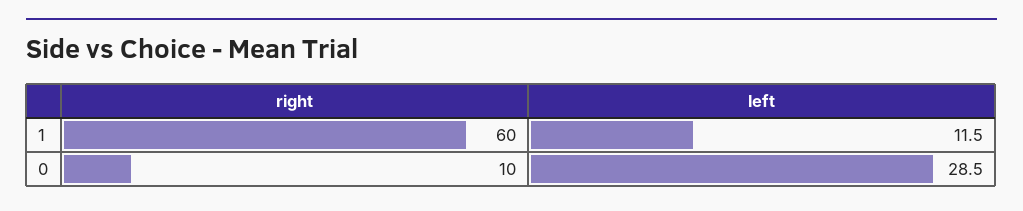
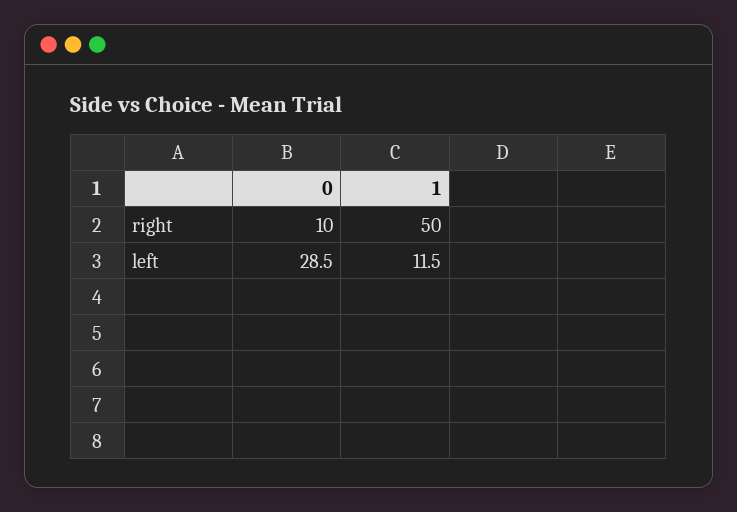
right, 1: 60 -> 50

